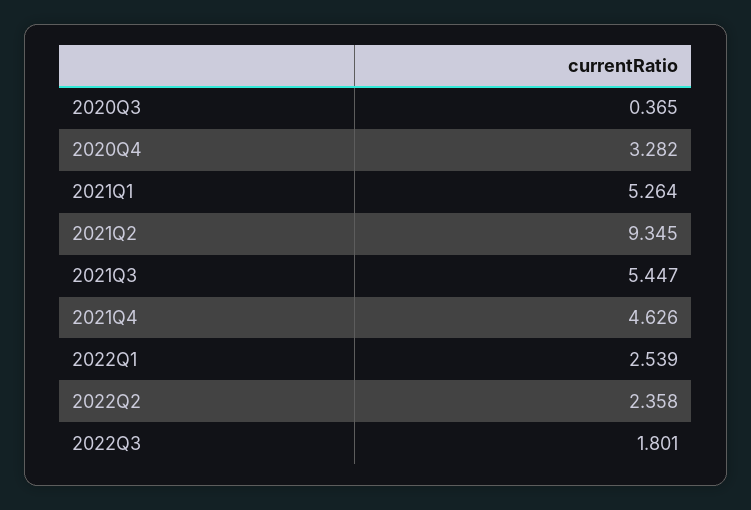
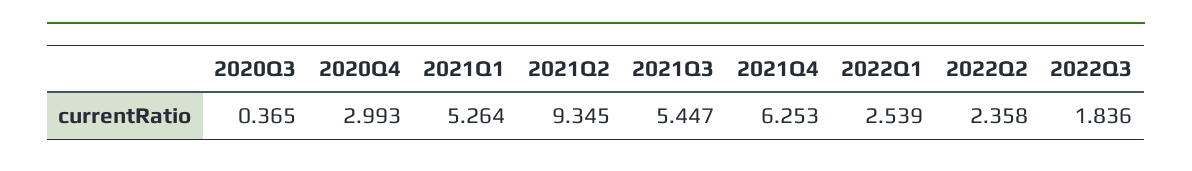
2020Q4: 3.282 -> 2.993
2021Q4: 4.626 -> 6.253
2022Q3: 1.801 -> 1.836

